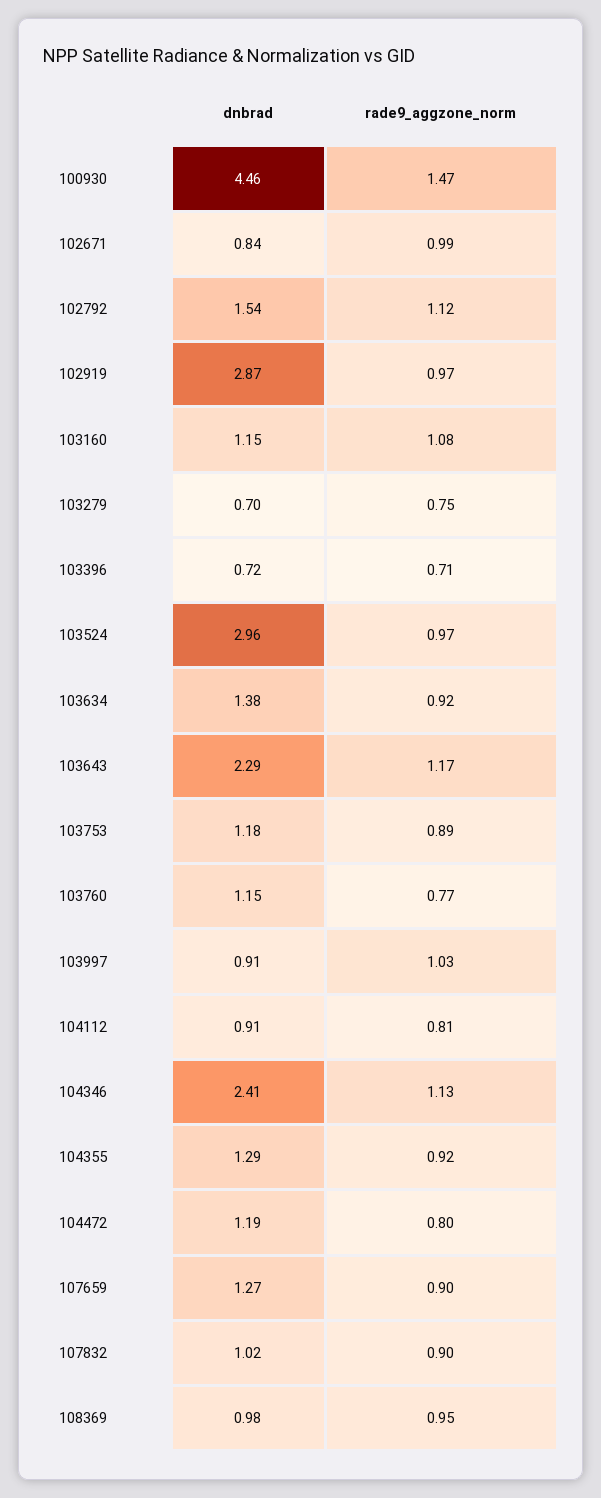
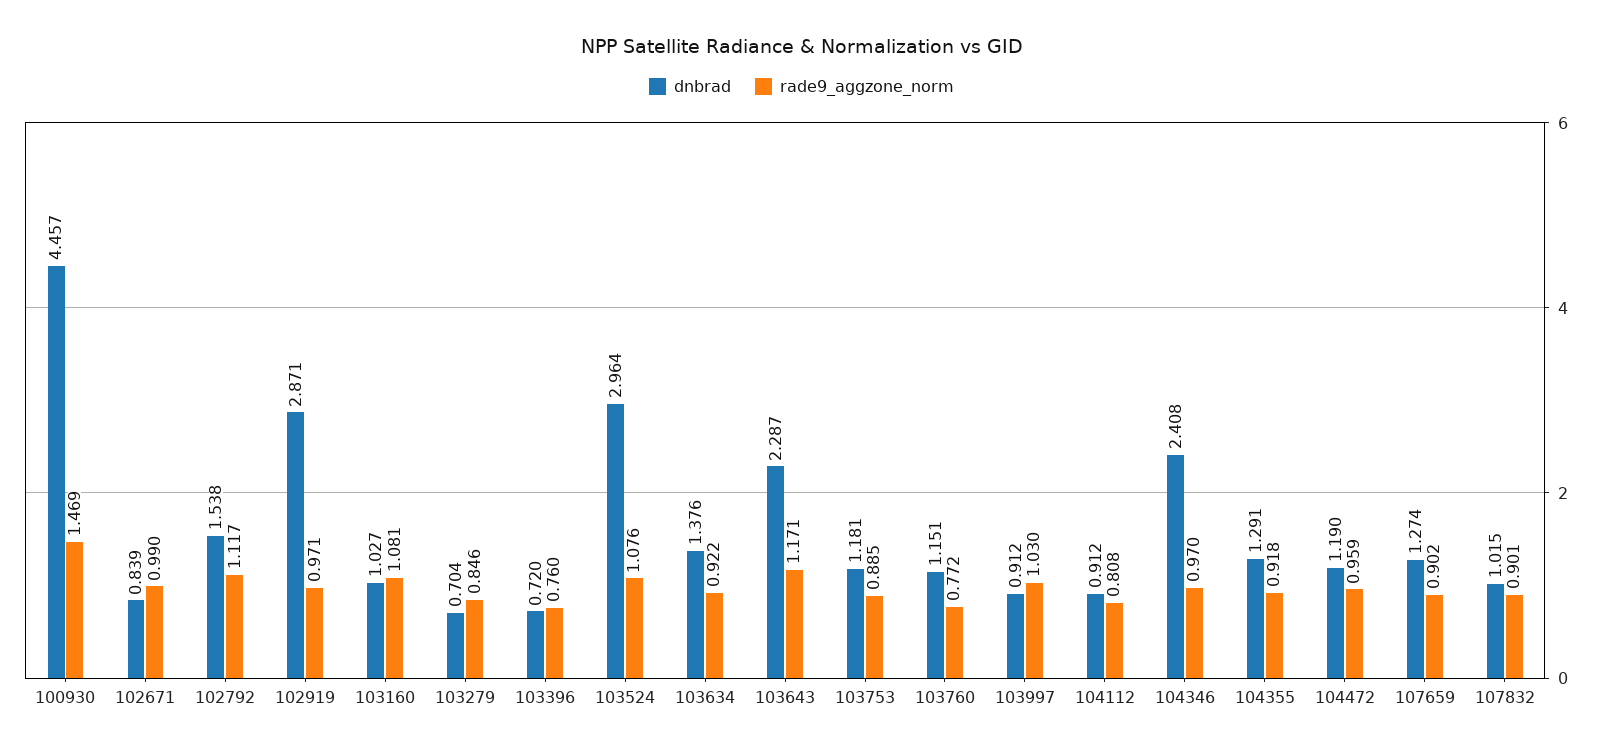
dnbrad, 103160: 1.15 -> 1.027
rade9_aggzone_norm, 103279: 0.75 -> 0.846
rade9_aggzone_norm, 103396: 0.71 -> 0.76
rade9_aggzone_norm, 103524: 0.97 -> 1.076
rade9_aggzone_norm, 104346: 1.13 -> 0.97
rade9_aggzone_norm, 104472: 0.8 -> 0.959
dnbrad, 108369: 0.98 -> none
rade9_aggzone_norm, 108369: 0.95 -> none

